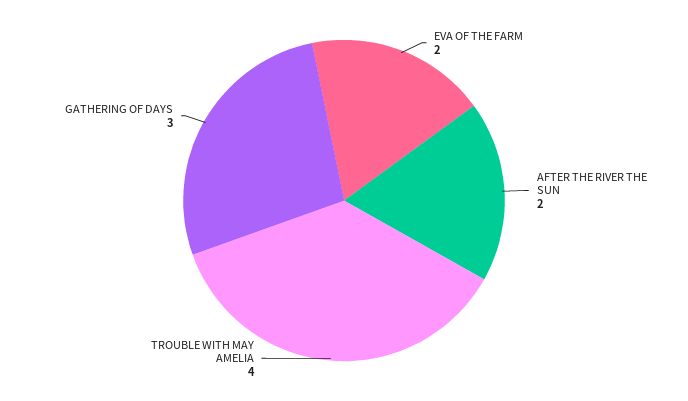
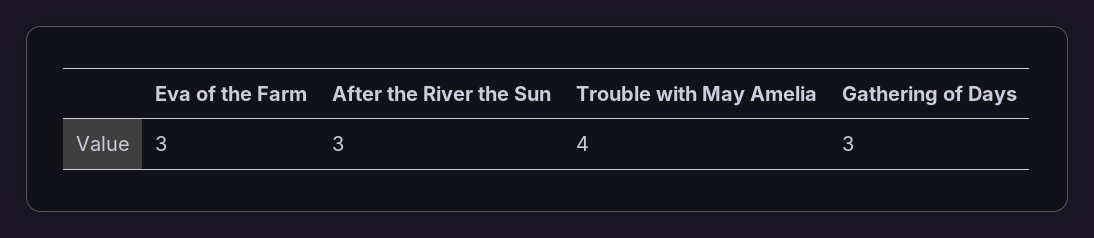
EVA OF THE FARM: 2 -> 3
AFTER THE RIVER THE SUN: 2 -> 3

